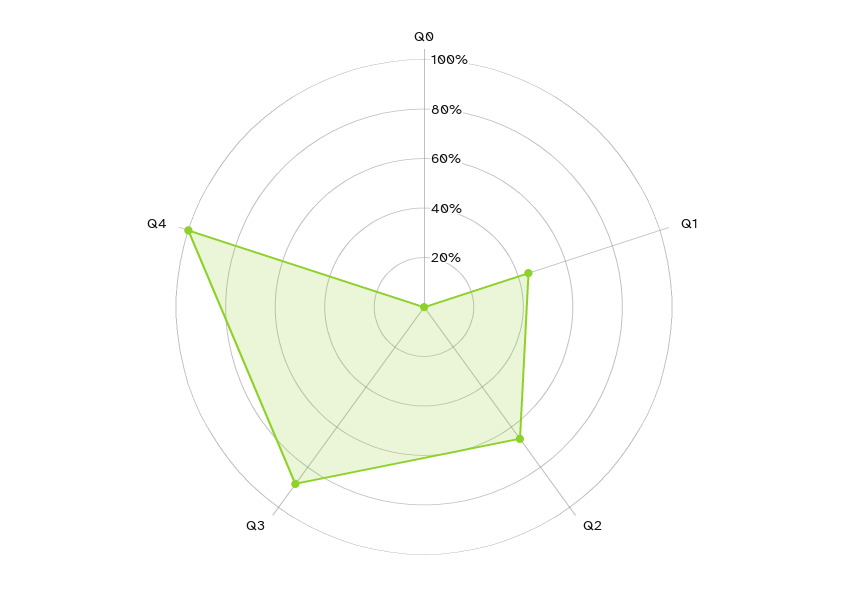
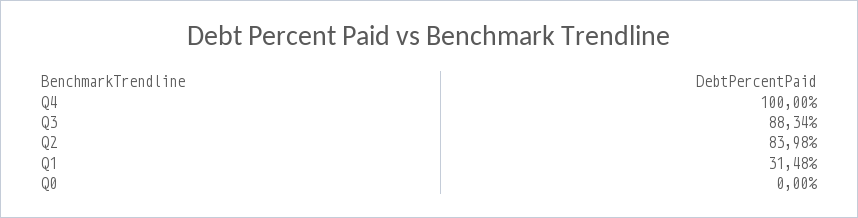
Q1: 45 -> 31.48
Q2: 65 -> 83.98

